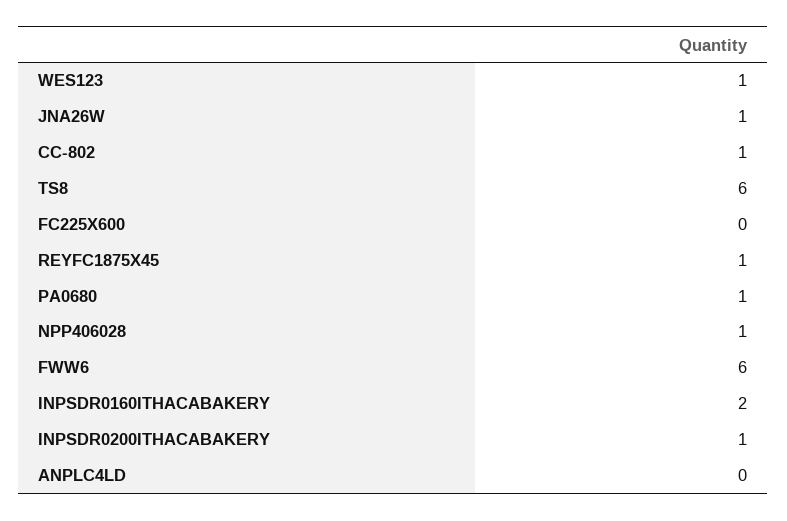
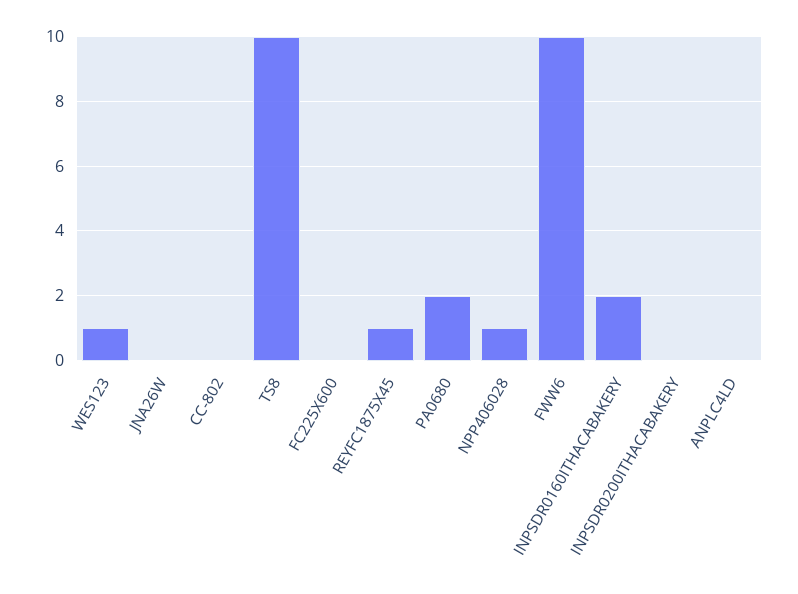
JNA26W: 1 -> 0
CC-802: 1 -> 0
TS8: 6 -> 10
PA0680: 1 -> 2
FWW6: 6 -> 10
INPSDR0200ITHACABAKERY: 1 -> 0

